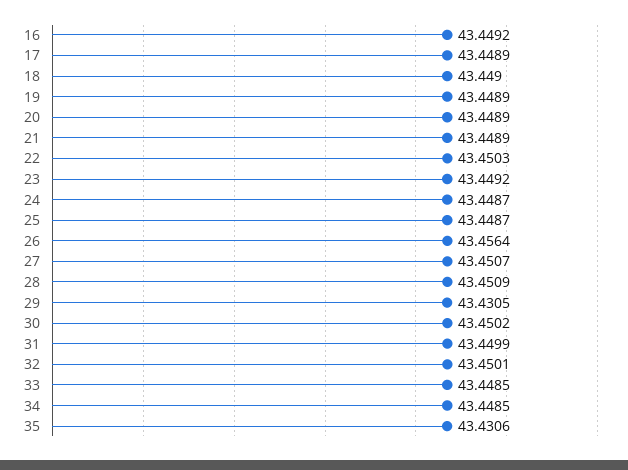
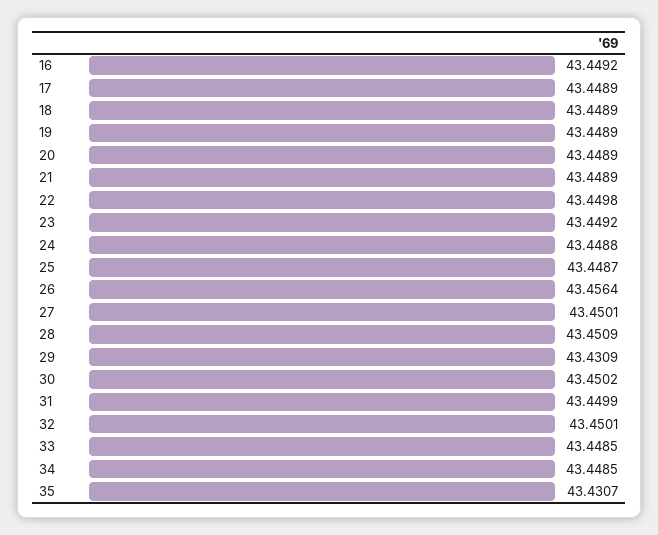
18: 43.449 -> 43.4489
22: 43.4503 -> 43.4498
24: 43.4487 -> 43.4488
27: 43.4507 -> 43.4501
29: 43.4305 -> 43.4309
35: 43.4306 -> 43.4307

